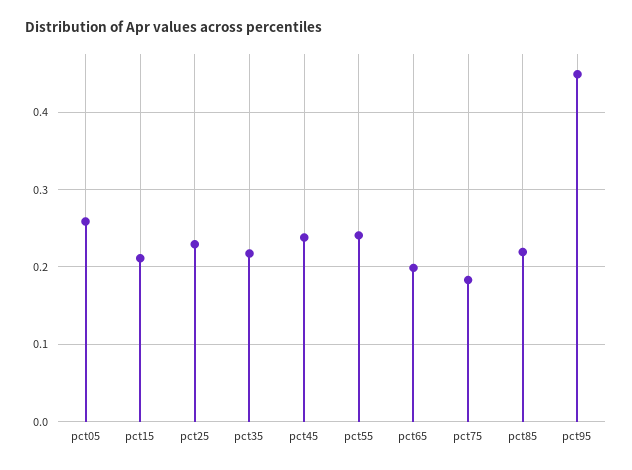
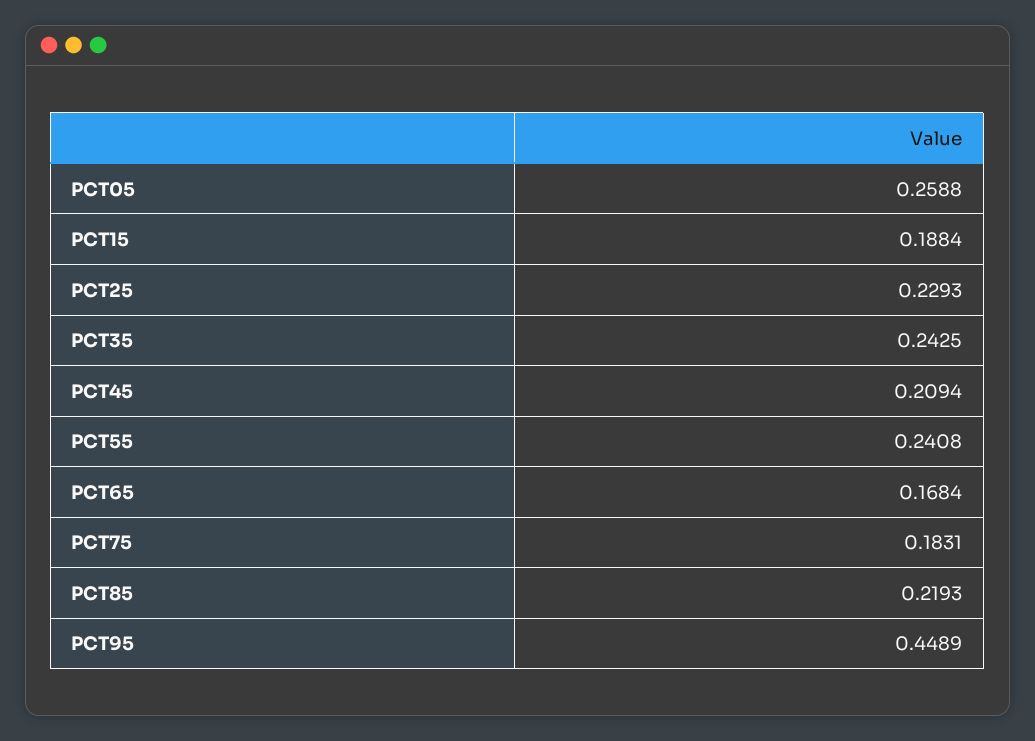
pct15: 0.21 -> 0.1884
pct35: 0.22 -> 0.2425
pct45: 0.24 -> 0.2094
pct65: 0.2 -> 0.1684

